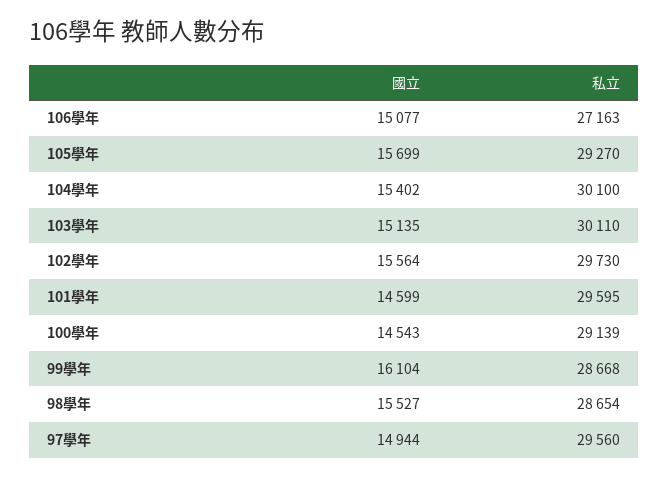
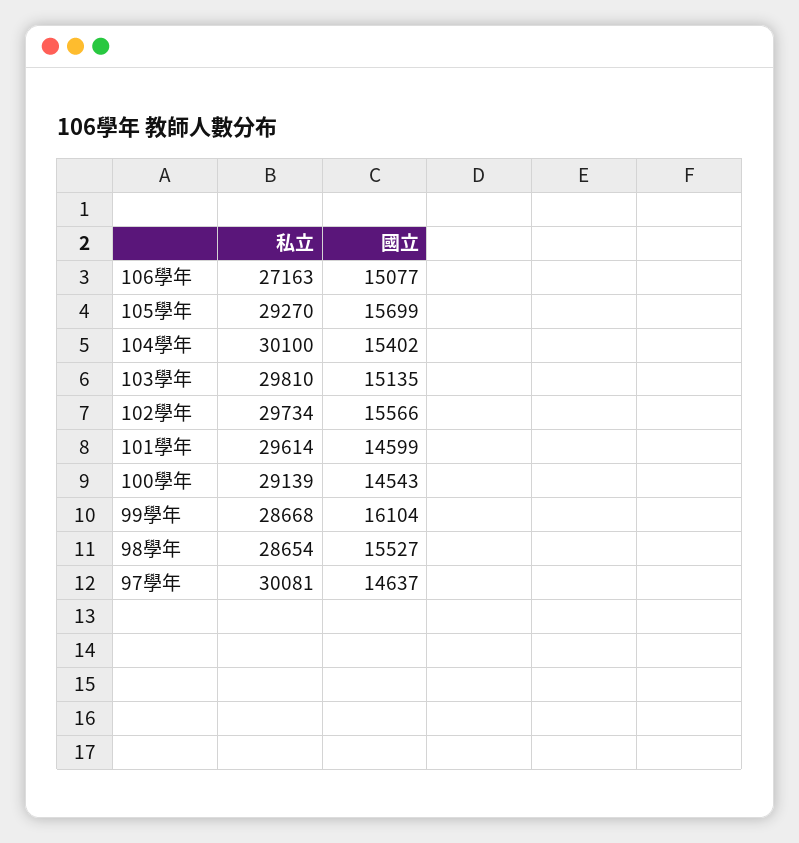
私立, 103學年: 30110 -> 29810
國立, 102學年: 15564 -> 15566
私立, 102學年: 29730 -> 29734
私立, 101學年: 29595 -> 29614
國立, 97學年: 14944 -> 14637
私立, 97學年: 29560 -> 30081

